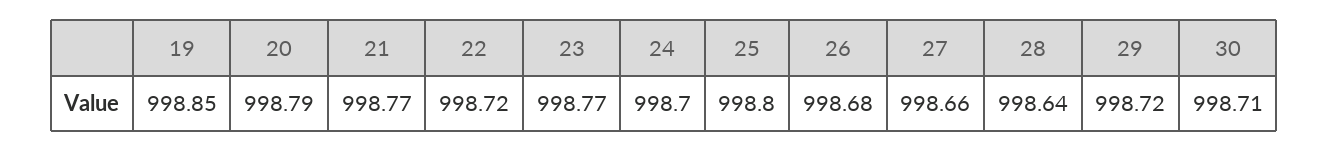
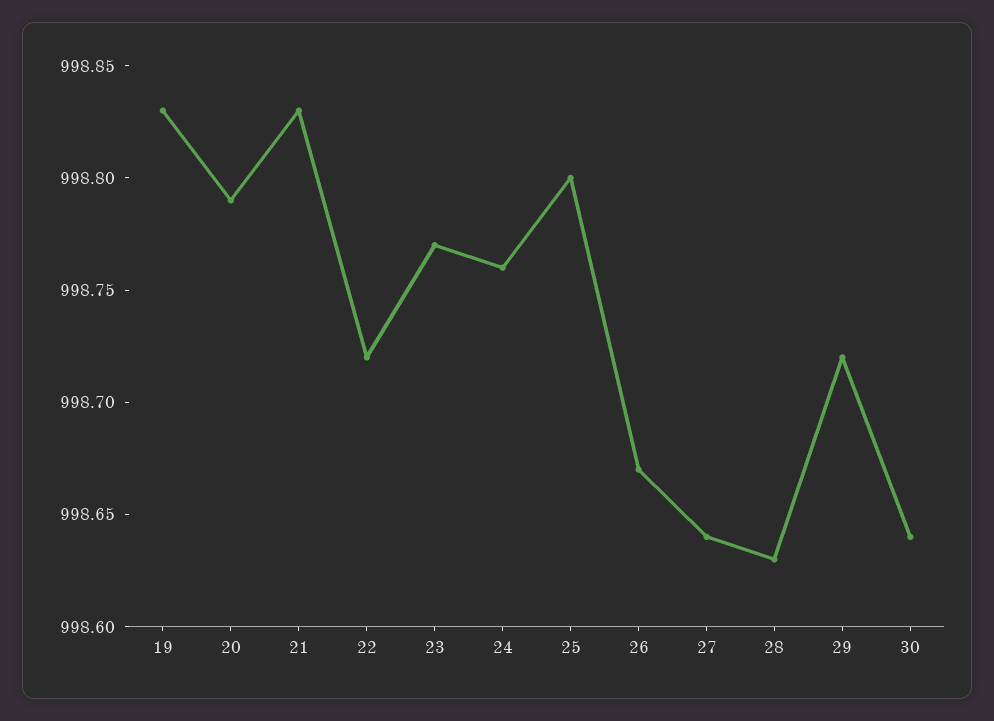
19: 998.85 -> 998.83
21: 998.77 -> 998.83
24: 998.7 -> 998.76
26: 998.68 -> 998.67
27: 998.66 -> 998.64
28: 998.64 -> 998.63
30: 998.71 -> 998.64

